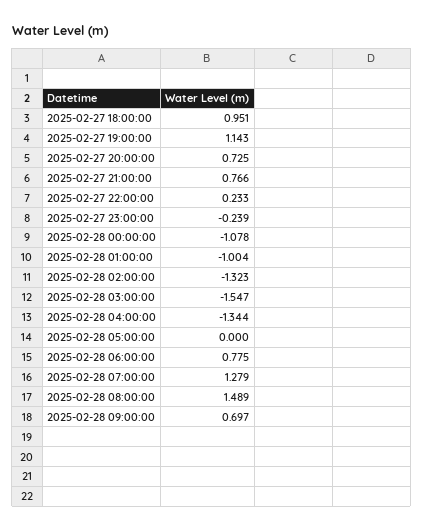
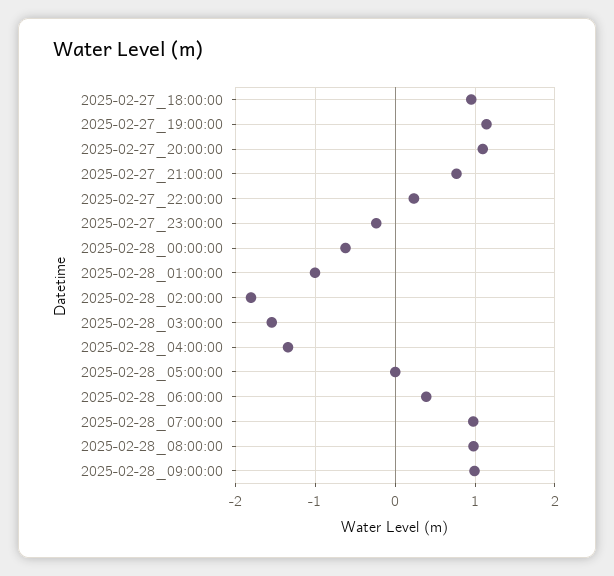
2025-02-27 20:00:00: 0.725 -> 1.1
2025-02-28 00:00:00: -1.078 -> -0.6
2025-02-28 02:00:00: -1.323 -> -1.8
2025-02-28 06:00:00: 0.775 -> 0.4
2025-02-28 07:00:00: 1.279 -> 1
2025-02-28 08:00:00: 1.489 -> 1
2025-02-28 09:00:00: 0.697 -> 1

